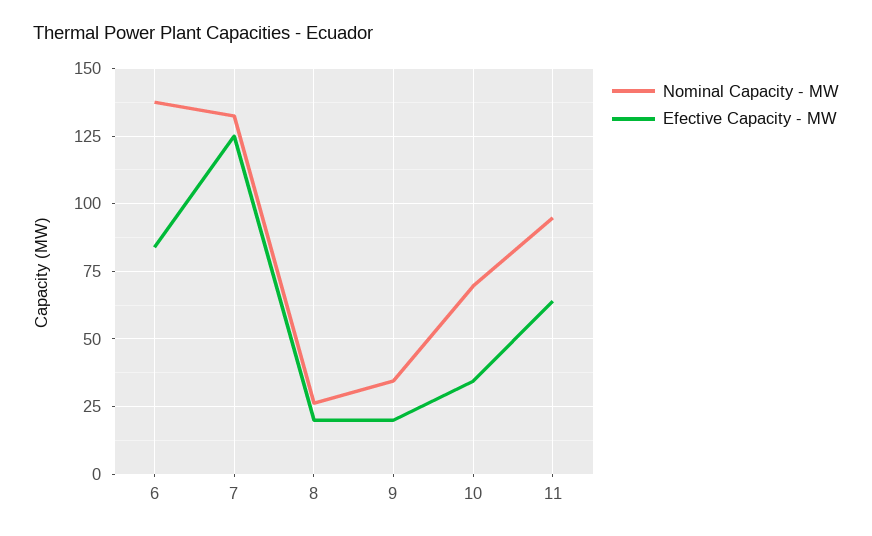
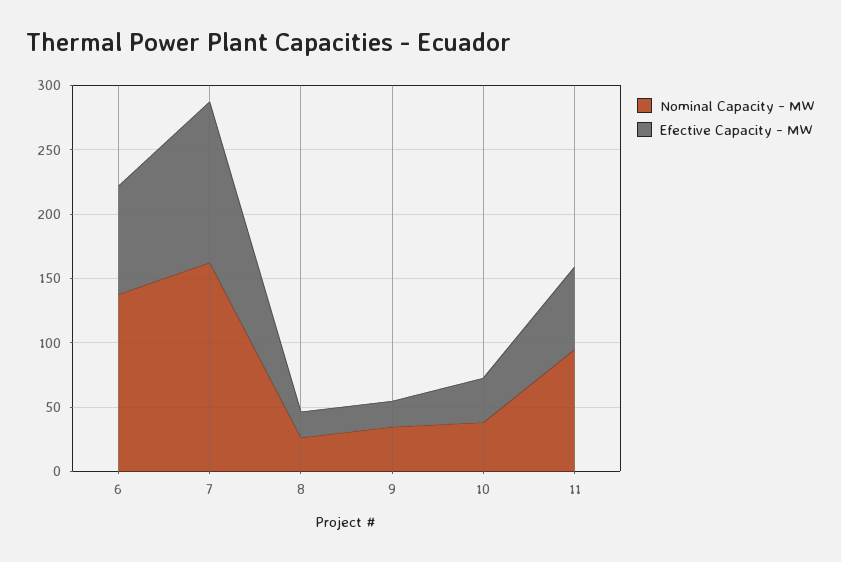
Nominal Capacity - MW, 7: 132.5 -> 160
Nominal Capacity - MW, 10: 70 -> 40

